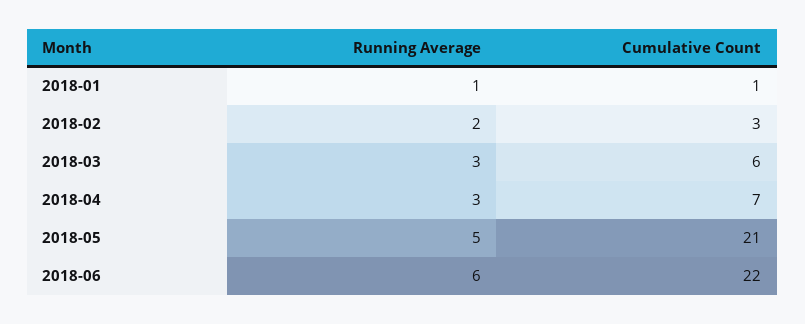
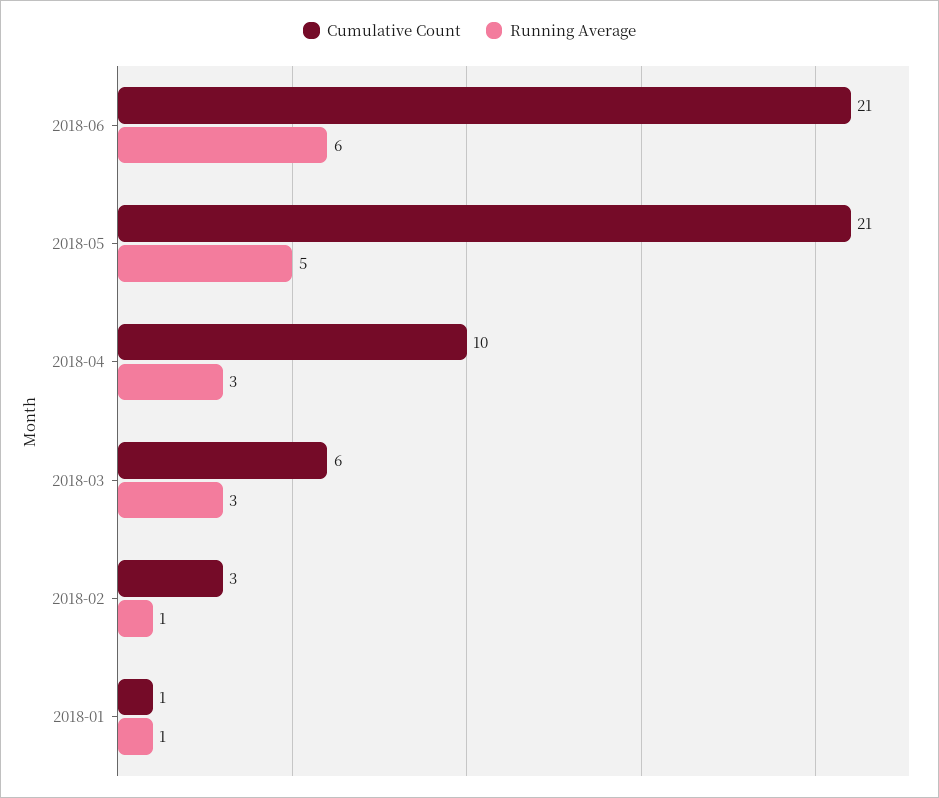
Running Average, 2018-02: 2 -> 1
Cumulative Count, 2018-04: 7 -> 10
Cumulative Count, 2018-06: 22 -> 21

